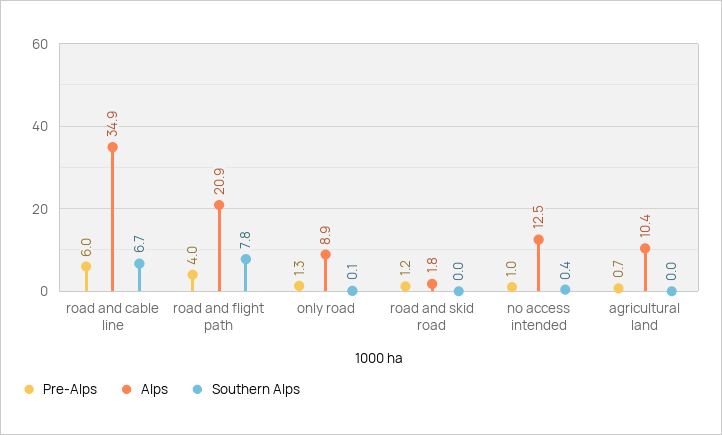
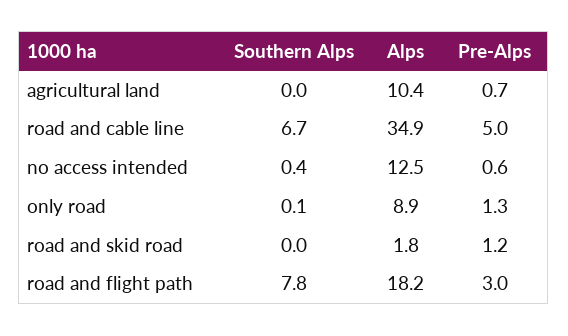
Pre-Alps, road and cable line: 6 -> 5
Pre-Alps, road and flight path: 4 -> 3
Alps, road and flight path: 20.9 -> 18.2
Pre-Alps, no access intended: 1 -> 0.6

